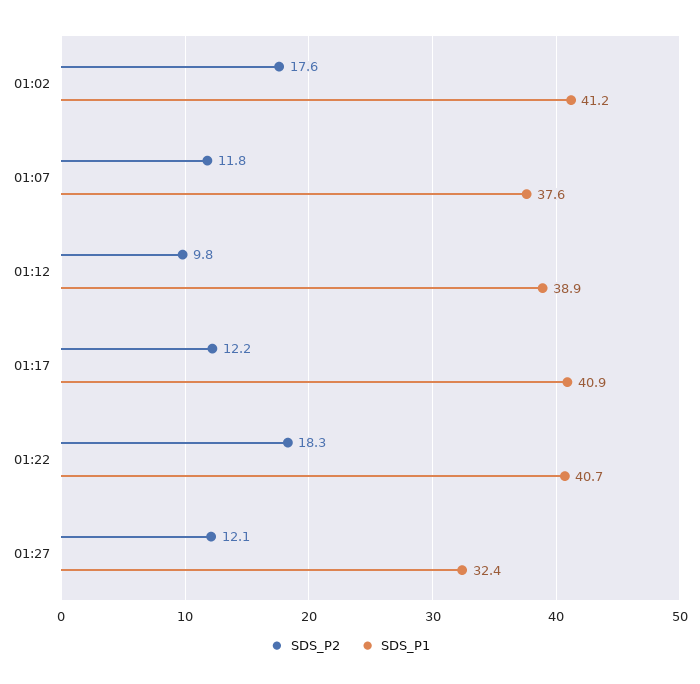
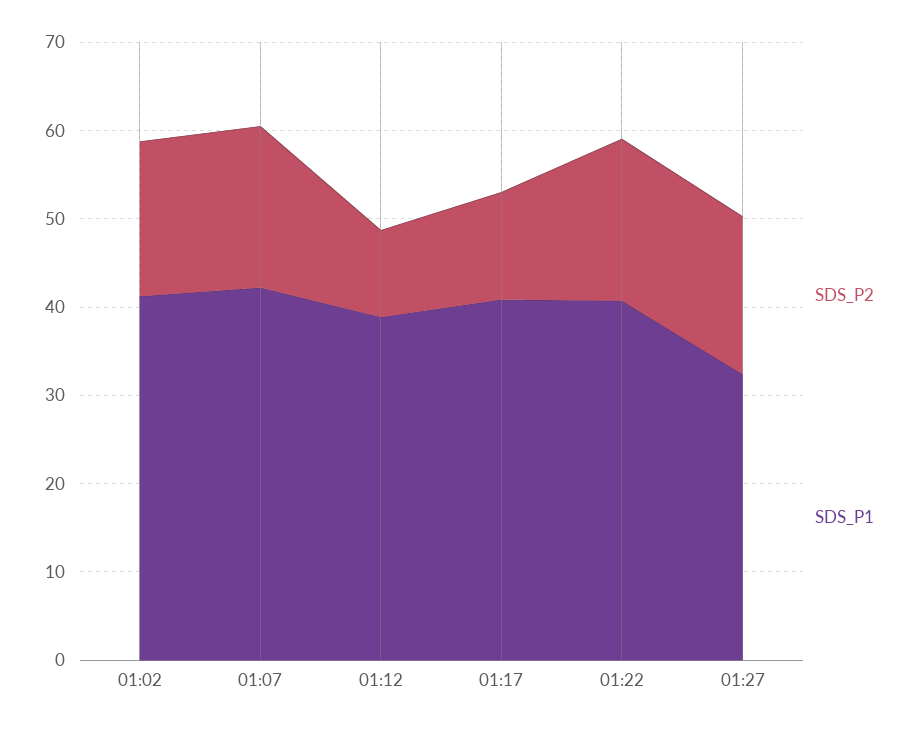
SDS_P2, 01:07: 11.8 -> 18
SDS_P1, 01:07: 37.6 -> 42
SDS_P2, 01:27: 12.1 -> 18

